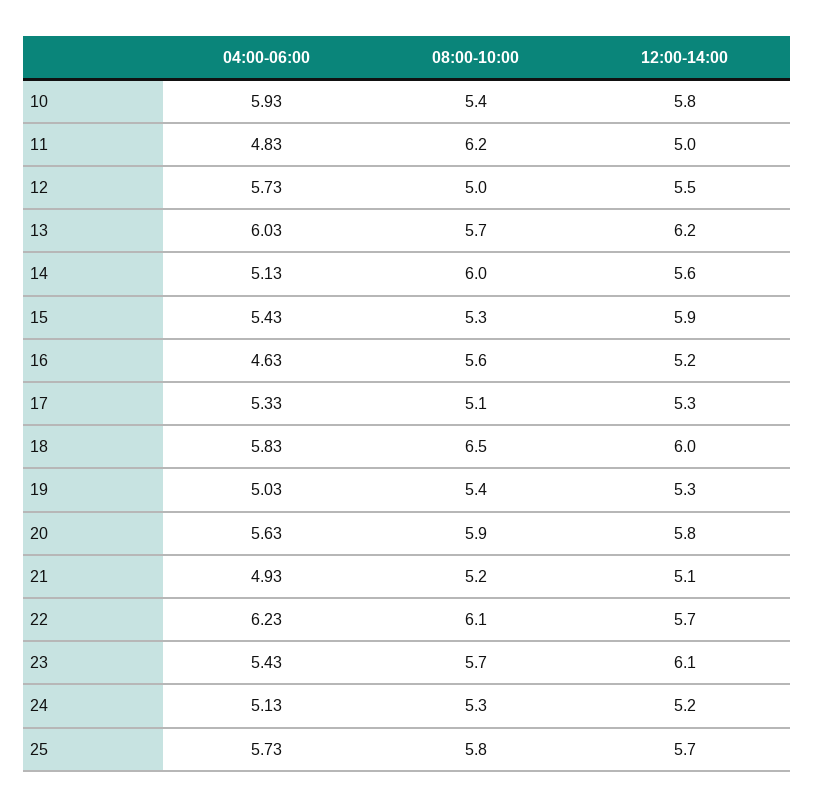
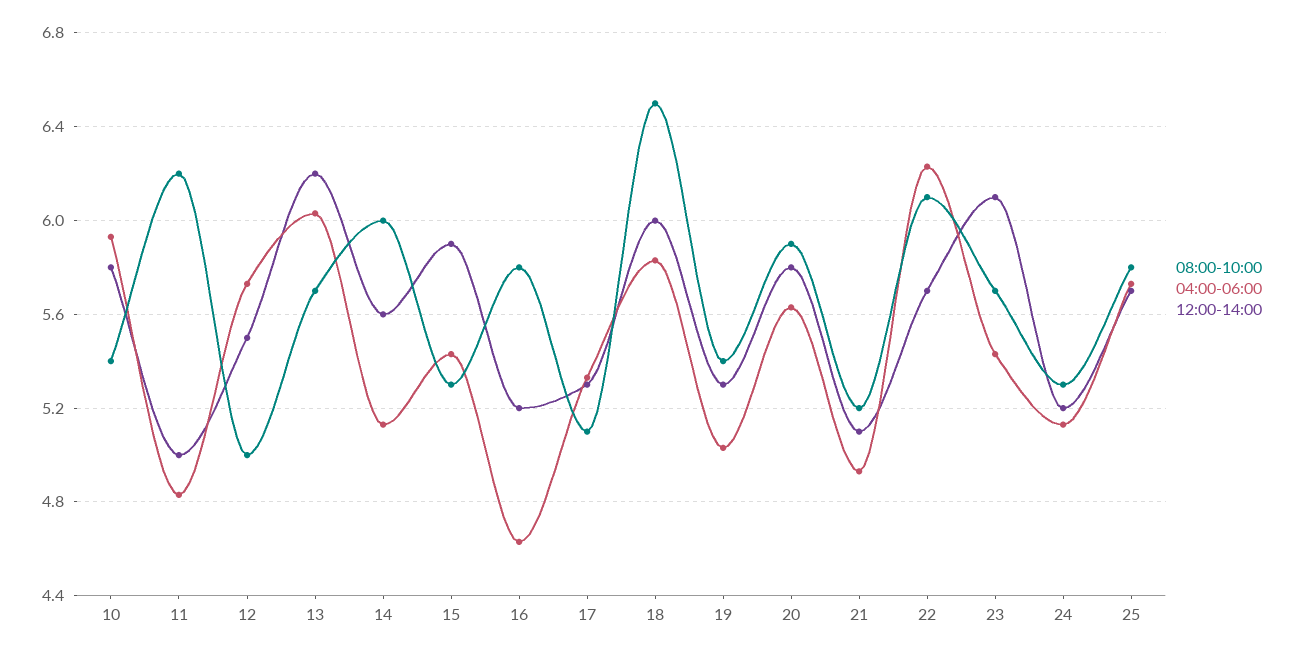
08:00-10:00, 16: 5.6 -> 5.8

